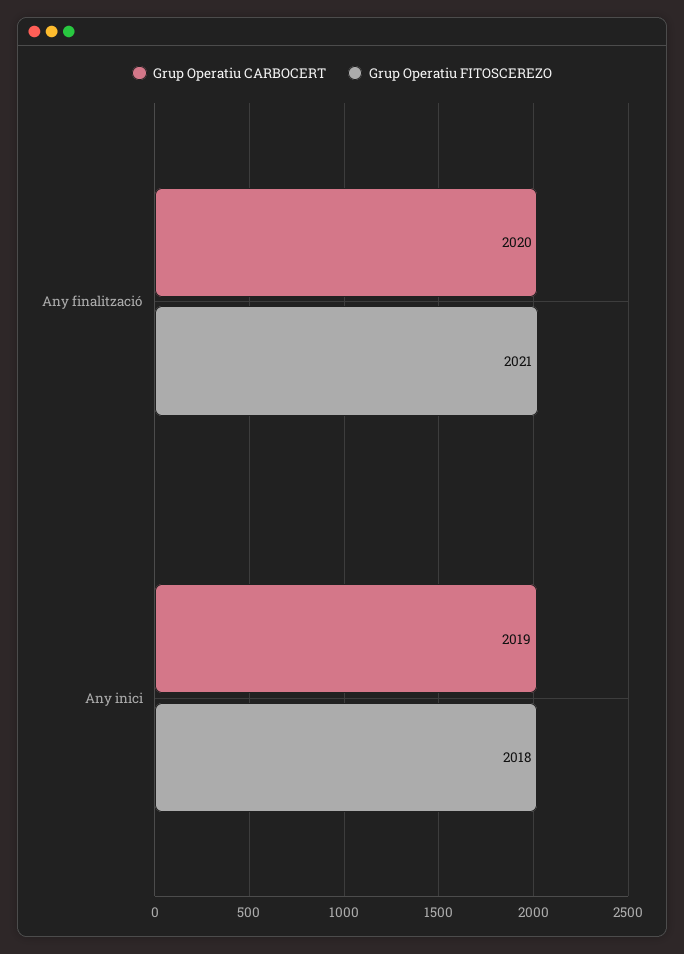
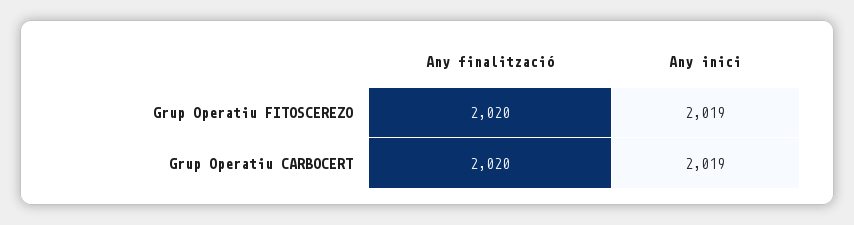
Grup Operatiu FITOSCEREZO, Any finalització: 2021 -> 2020
Grup Operatiu FITOSCEREZO, Any inici: 2018 -> 2019

